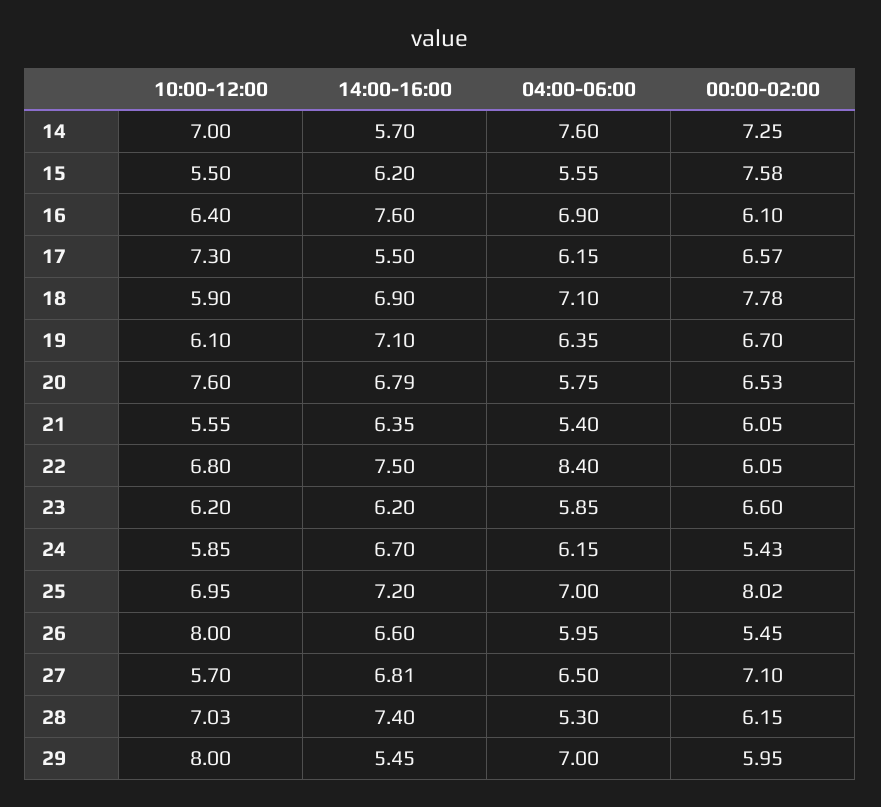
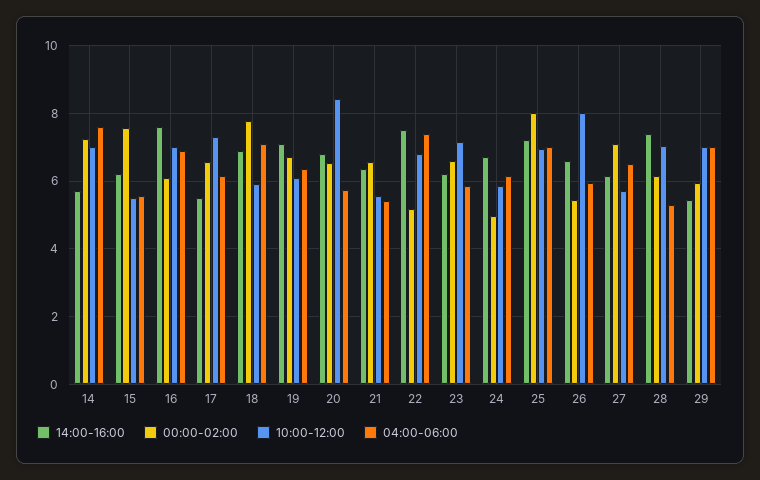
10:00-12:00, 16: 6.4 -> 7
10:00-12:00, 20: 7.6 -> 8.4
00:00-02:00, 21: 6.05 -> 6.6
04:00-06:00, 22: 8.4 -> 7.4
00:00-02:00, 22: 6.05 -> 5.2
10:00-12:00, 23: 6.2 -> 7.2
00:00-02:00, 24: 5.43 -> 5
14:00-16:00, 27: 6.81 -> 6.2
10:00-12:00, 29: 8 -> 7

